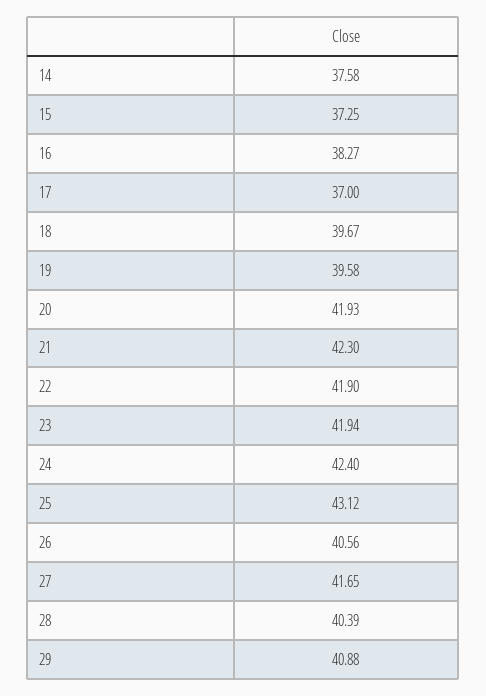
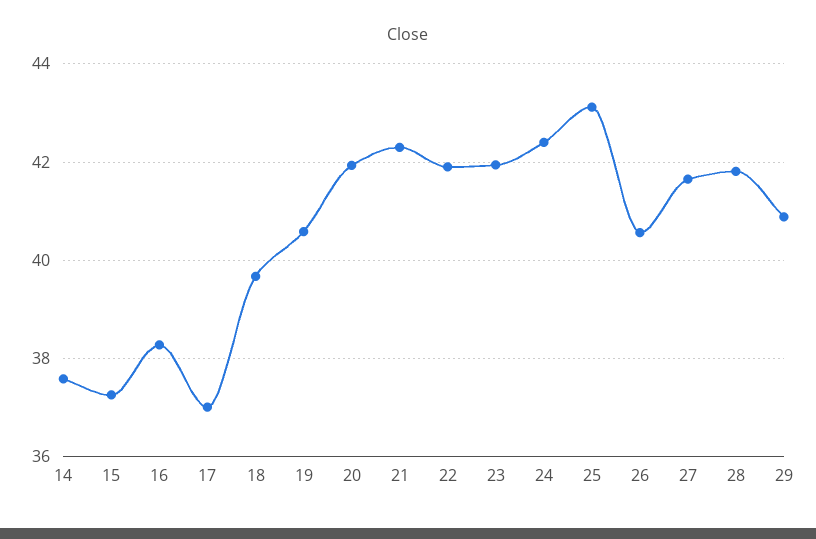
19: 39.58 -> 40.6
28: 40.39 -> 41.8

